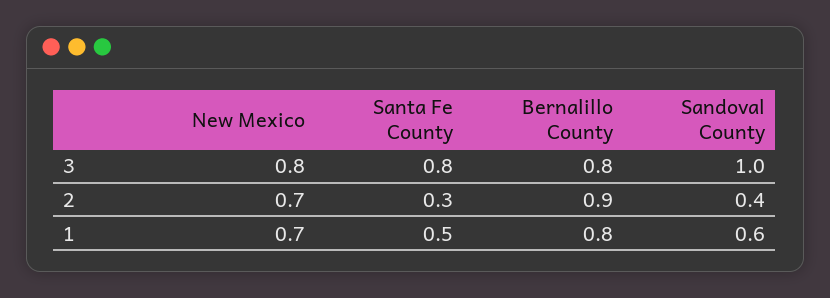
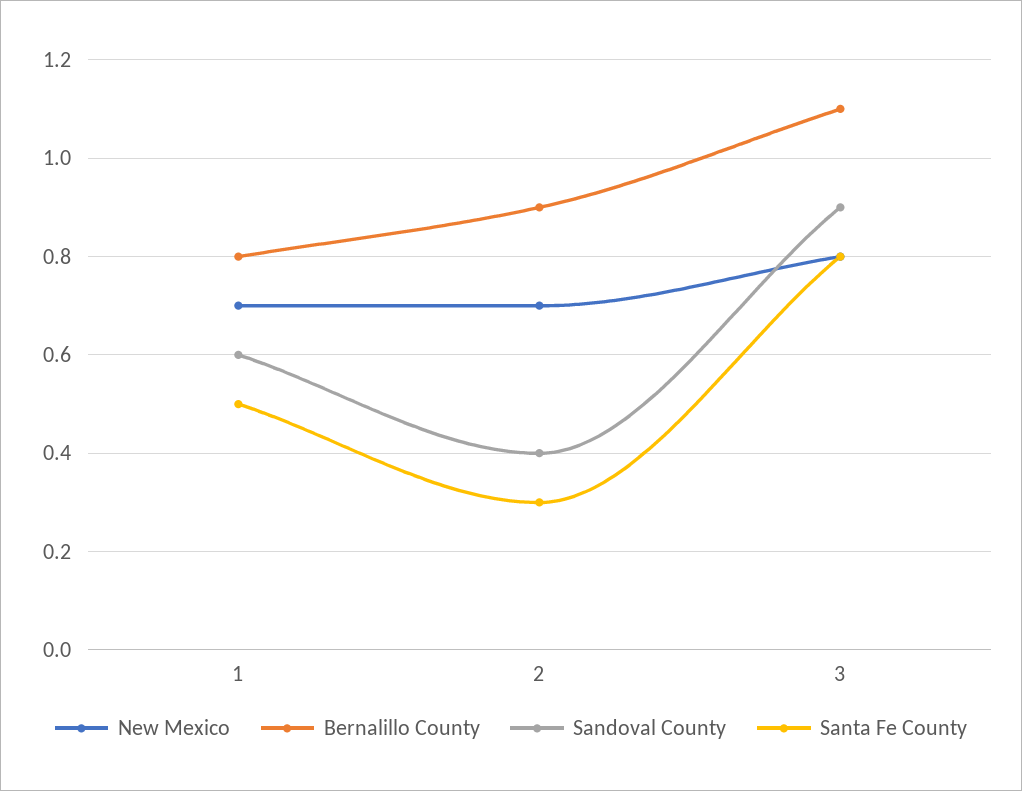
Bernalillo County, 3: 0.8 -> 1.1
Sandoval County, 3: 1 -> 0.9

